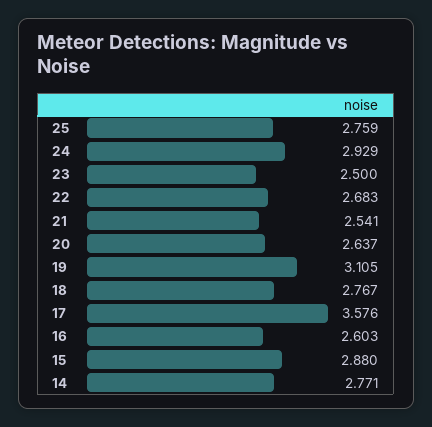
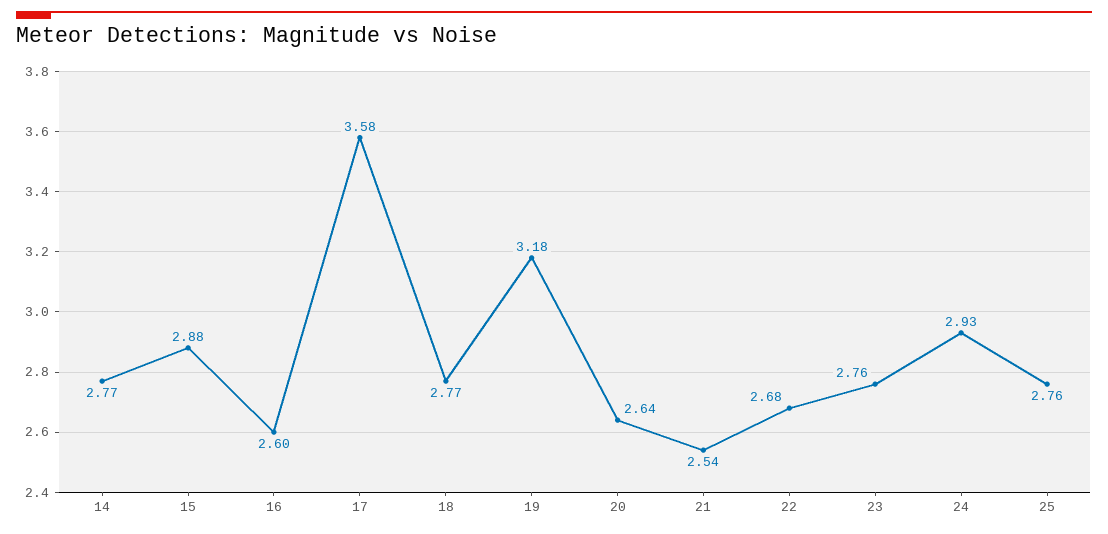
23: 2.5 -> 2.76
19: 3.105 -> 3.18

